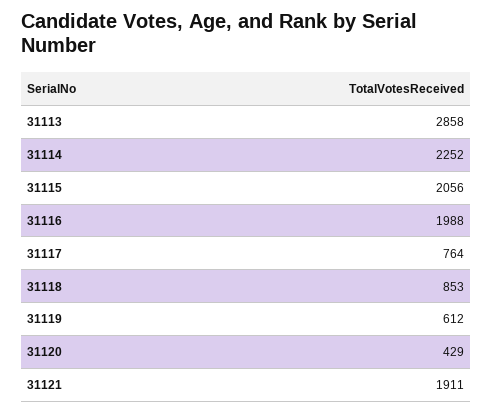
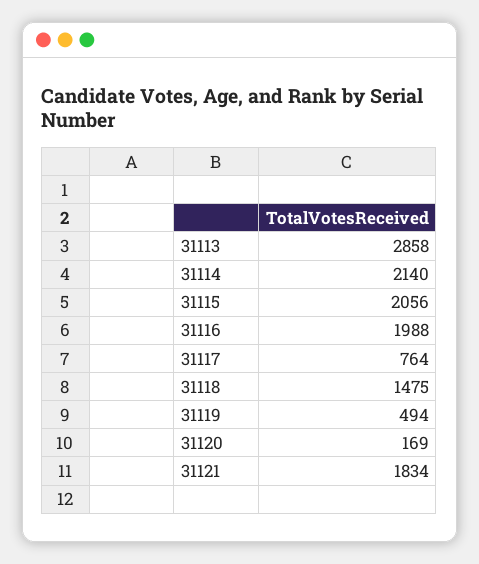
31114: 2252 -> 2140
31118: 853 -> 1475
31119: 612 -> 494
31120: 429 -> 169
31121: 1911 -> 1834

